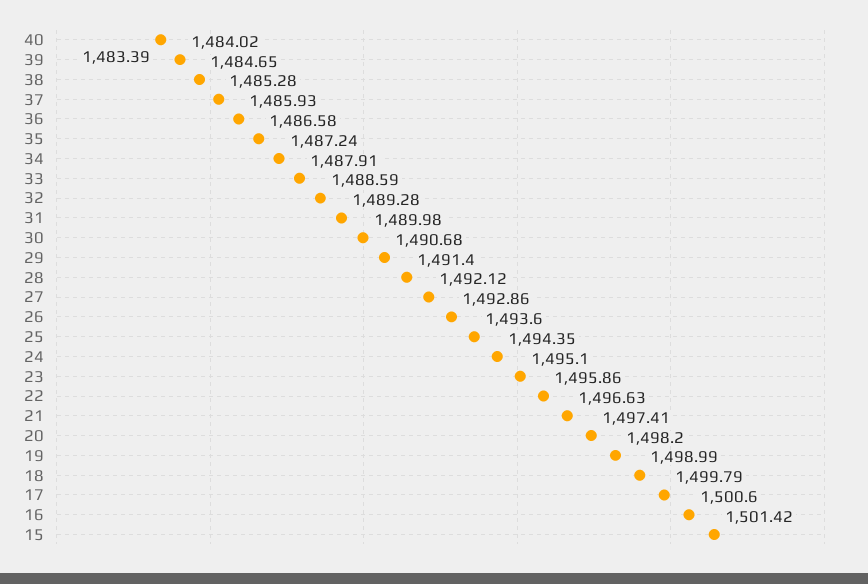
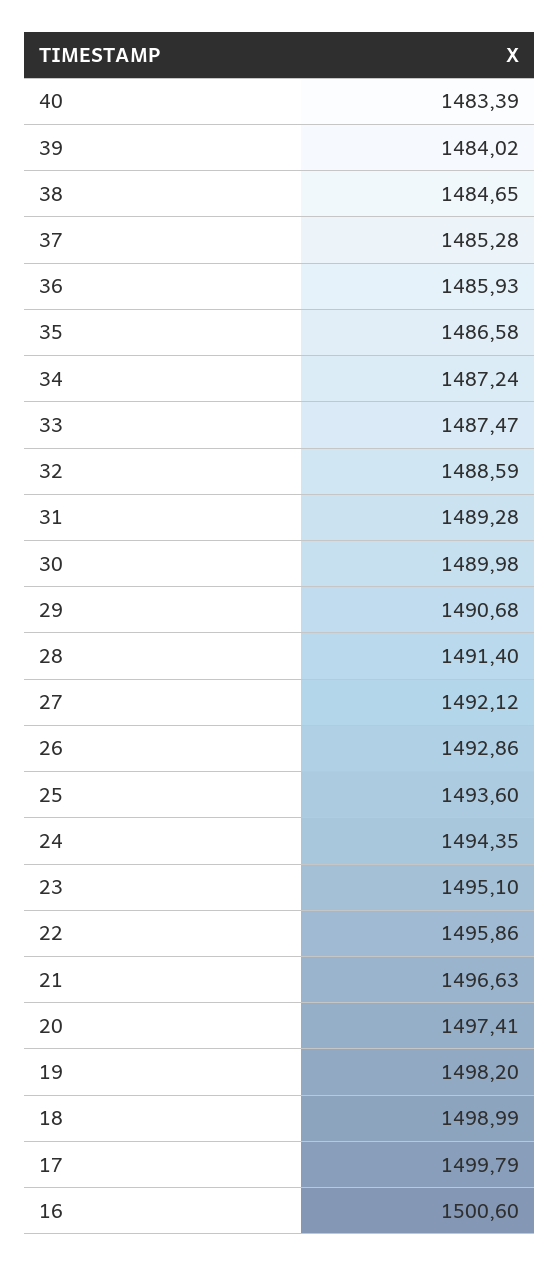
33: 1487.91 -> 1487.47
15: 1501.42 -> none

